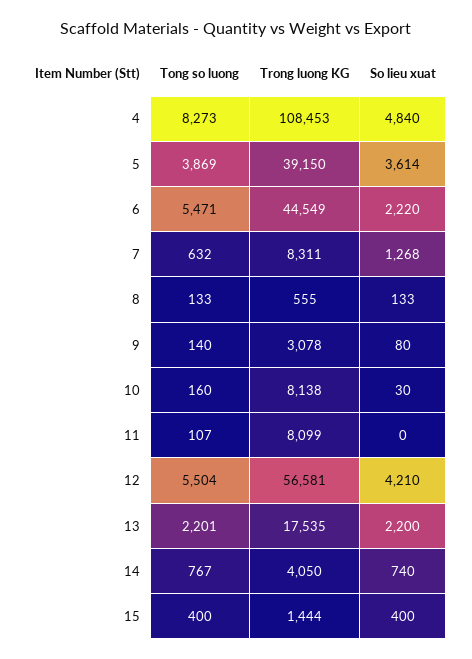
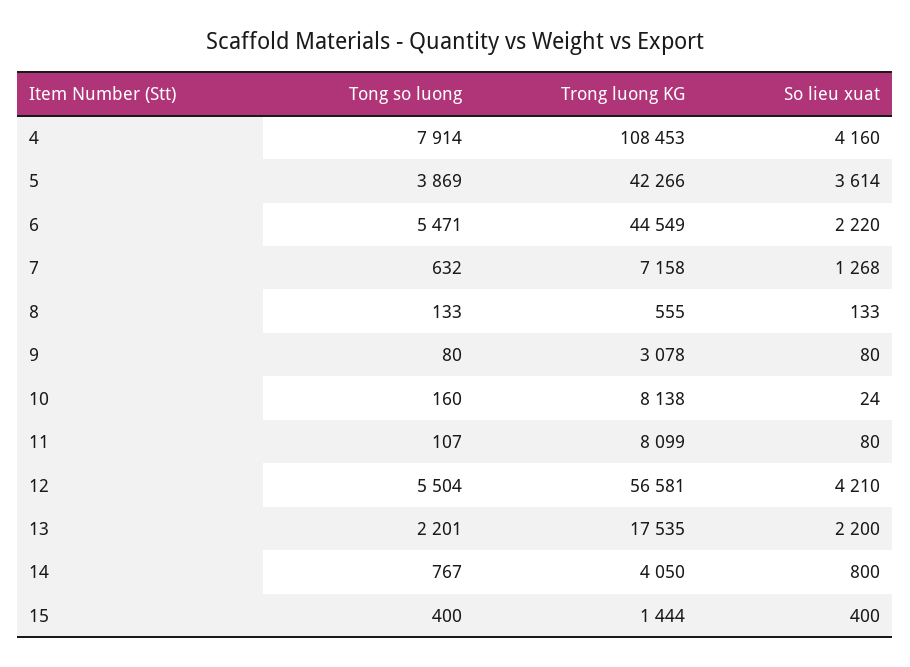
Tong so luong, 4: 8273 -> 7914
So lieu xuat, 4: 4840 -> 4160
Trong luong KG, 5: 39150 -> 42266
Trong luong KG, 7: 8311 -> 7158
Tong so luong, 9: 140 -> 80
So lieu xuat, 10: 30 -> 24
So lieu xuat, 11: 0 -> 80
So lieu xuat, 14: 740 -> 800

